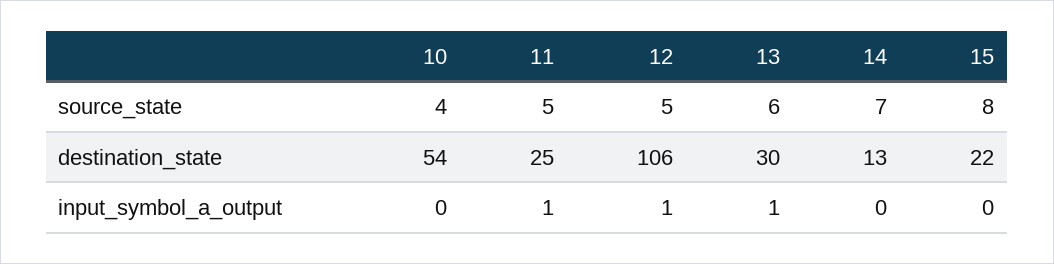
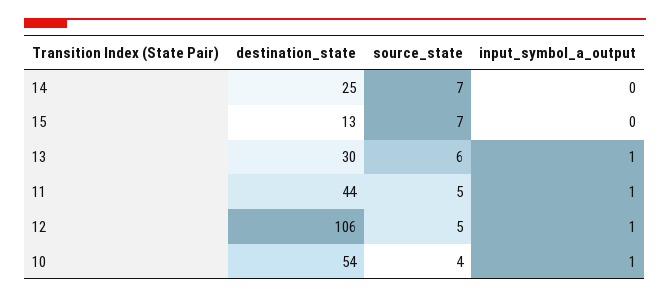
15, source_state: 8 -> 7
11, destination_state: 25 -> 44
14, destination_state: 13 -> 25
15, destination_state: 22 -> 13
10, input_symbol_a_output: 0 -> 1

